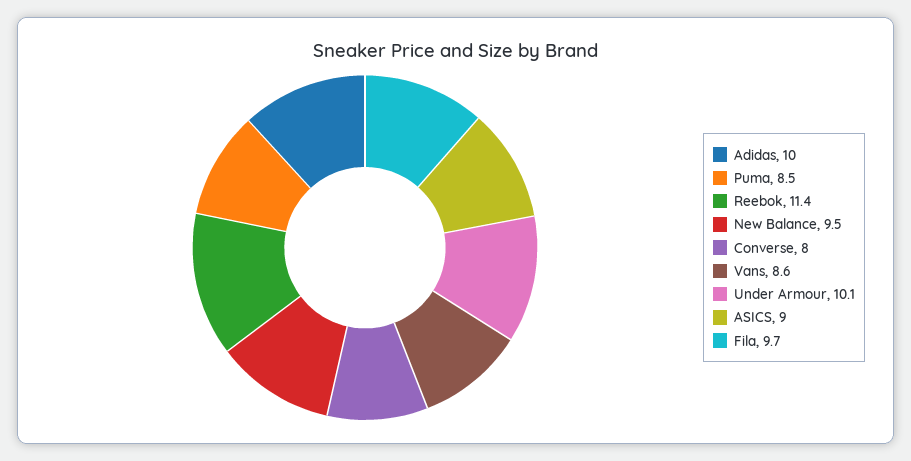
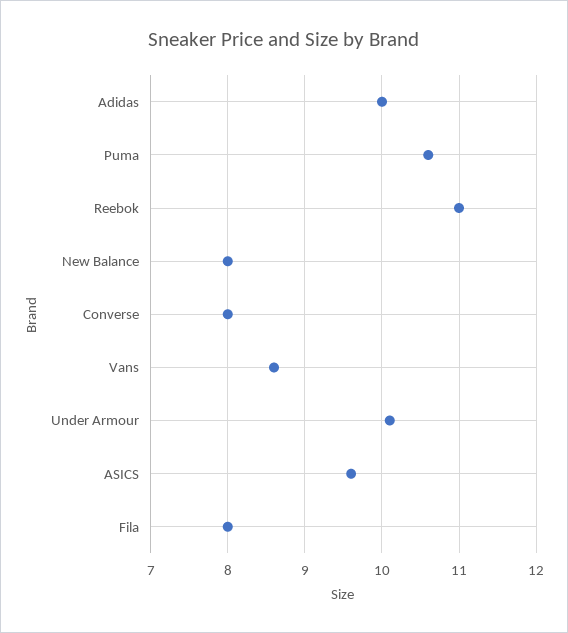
Puma: 8.5 -> 10.6
Reebok: 11.4 -> 11
New Balance: 9.5 -> 8
ASICS: 9 -> 9.6
Fila: 9.7 -> 8

